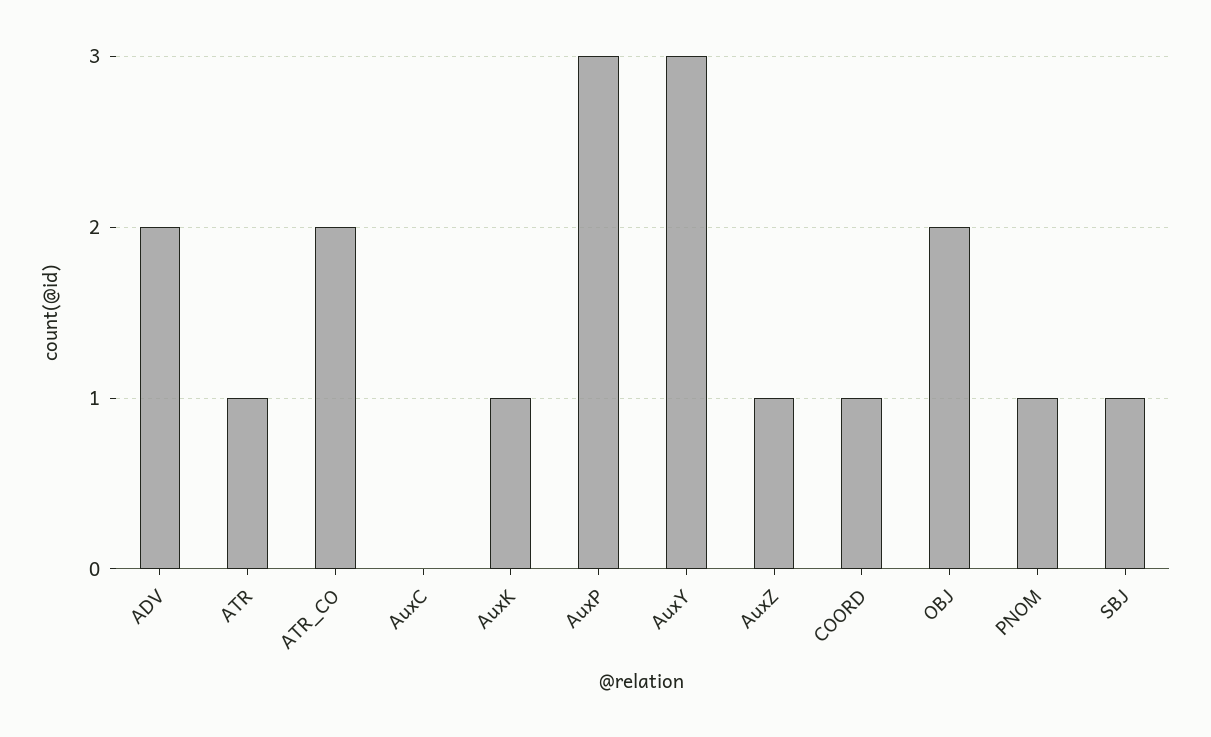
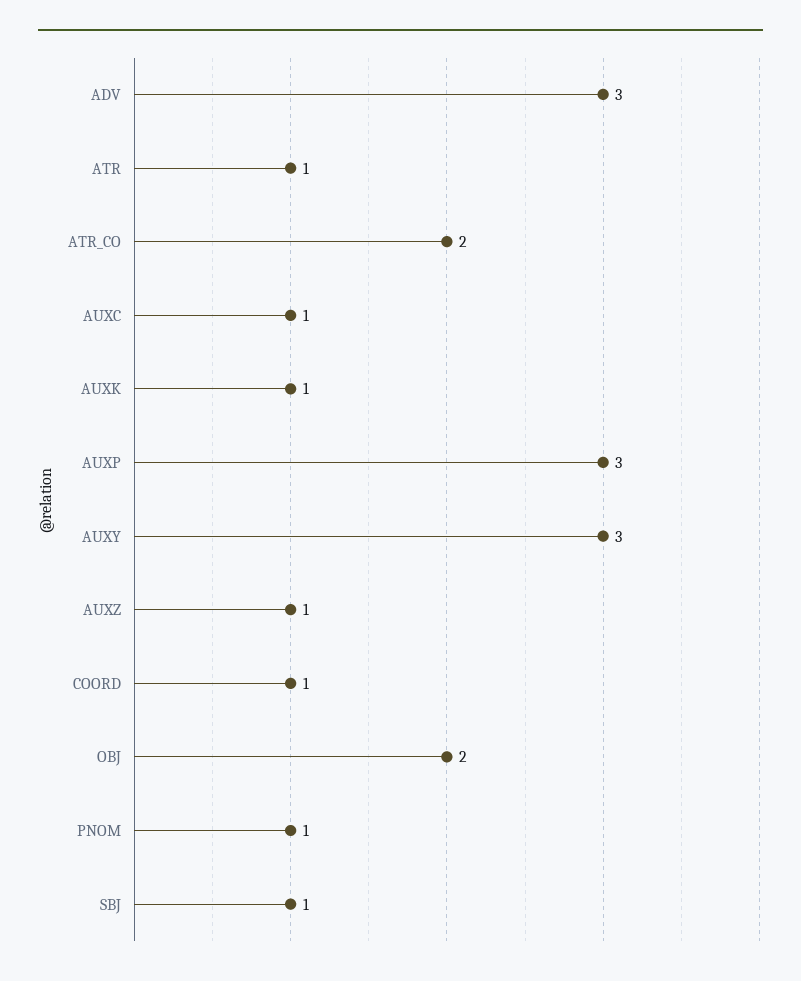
ADV: 2 -> 3
AuxC: 0 -> 1

